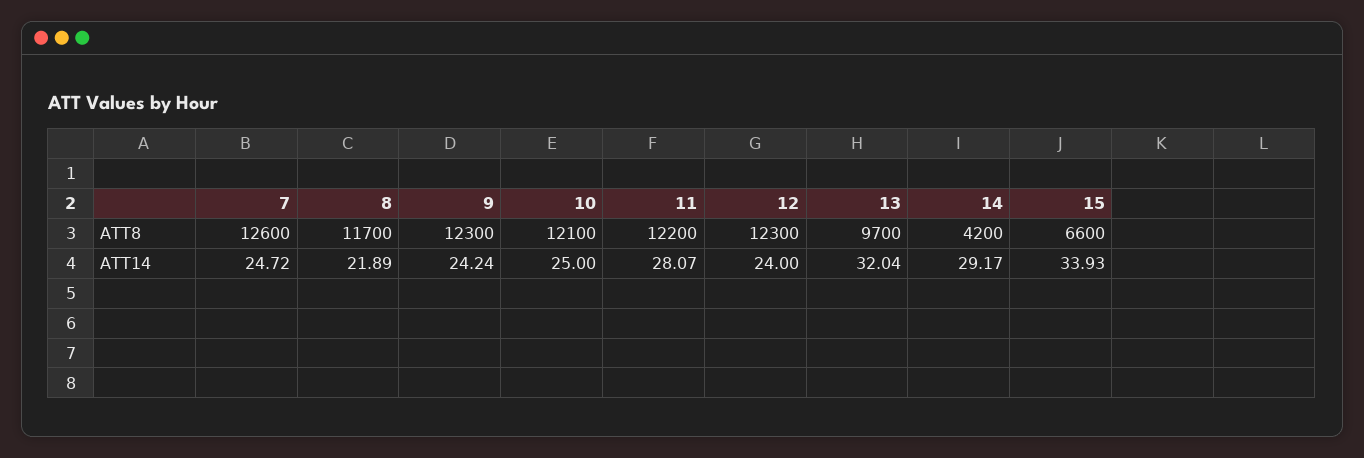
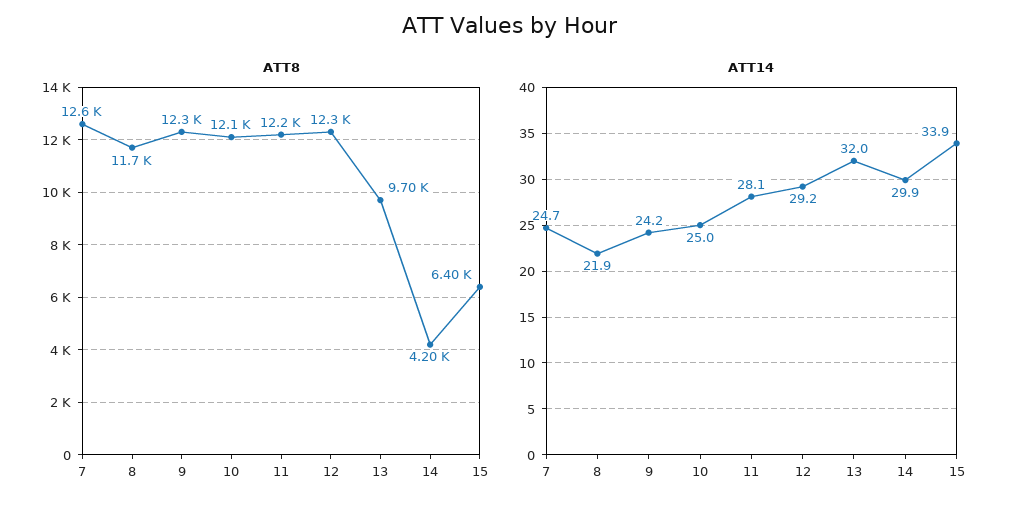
ATT8, 15: 6600 -> 6400
ATT14, 12: 24 -> 29.2
ATT14, 14: 29.17 -> 29.9

